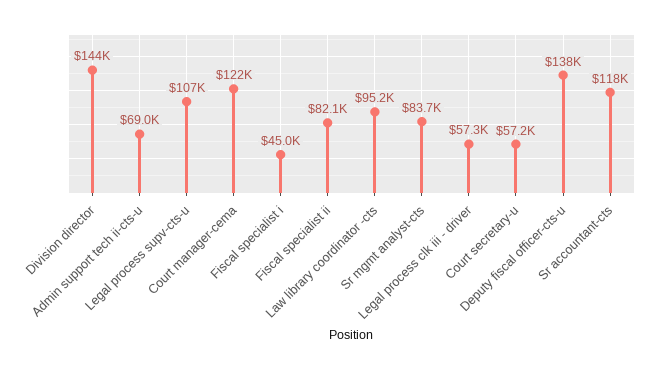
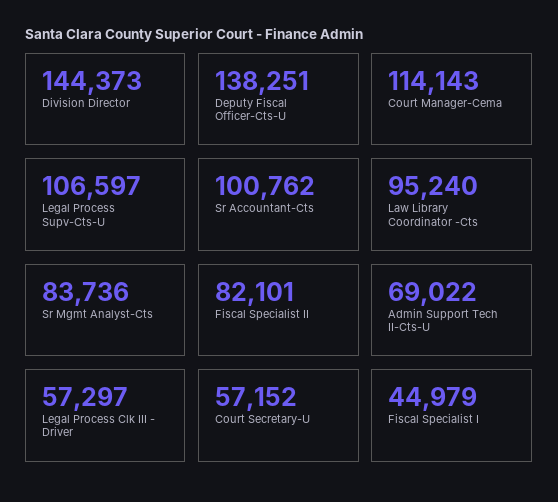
Court manager-cema: 122000 -> 114143
Sr accountant-cts: 118000 -> 100762

